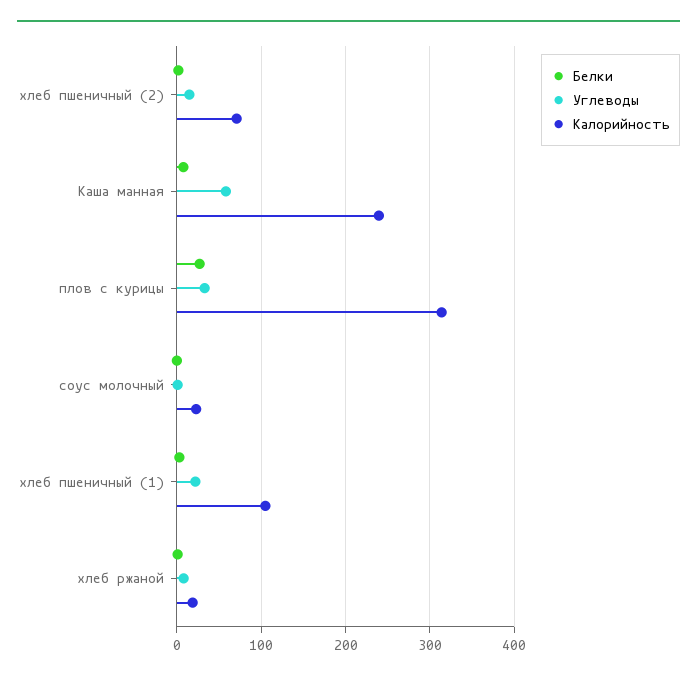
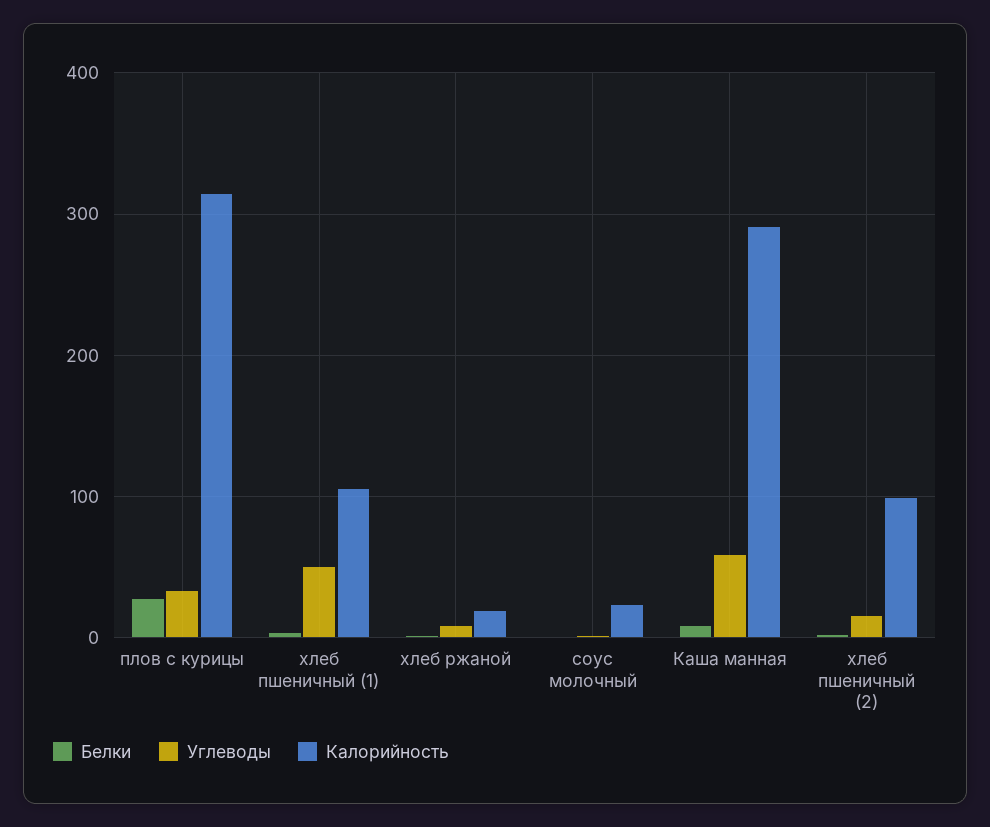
Калорийность, хлеб пшеничный (2): 70 -> 100
Калорийность, Каша манная: 240 -> 290
Углеводы, хлеб пшеничный (1): 20 -> 50

